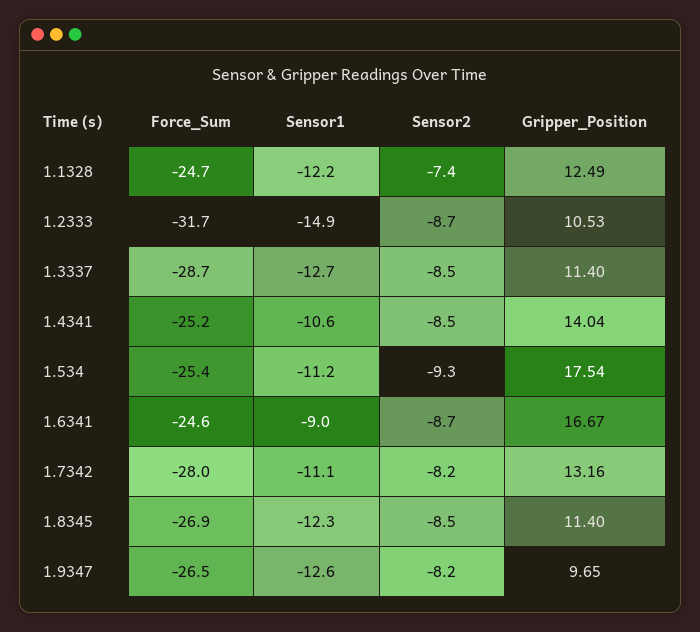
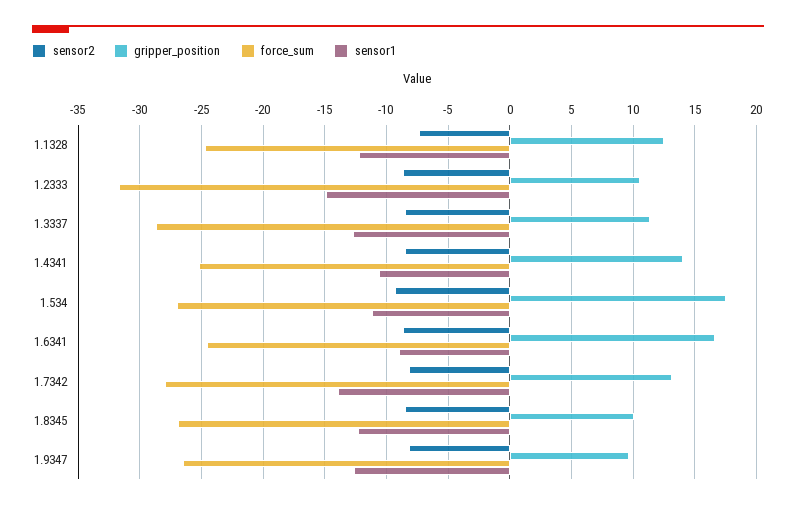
Force_Sum, 1.534: -25.4 -> -27
Sensor1, 1.7342: -11.1 -> -14
Gripper_Position, 1.8345: 11.4 -> 10

